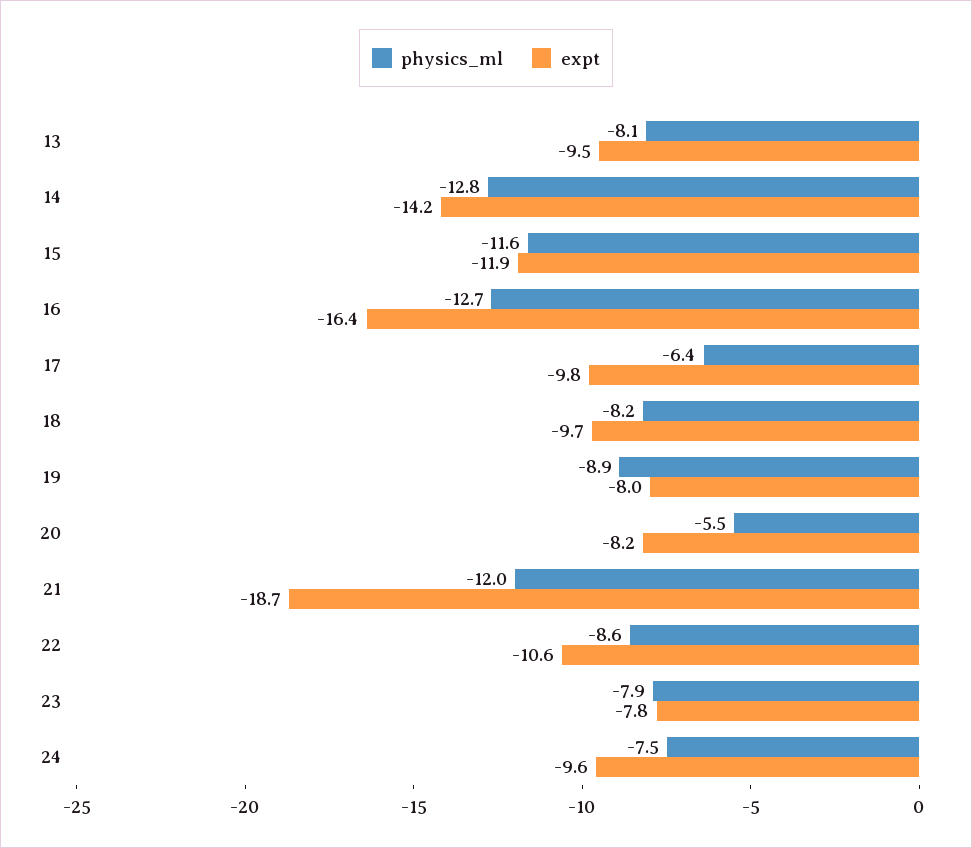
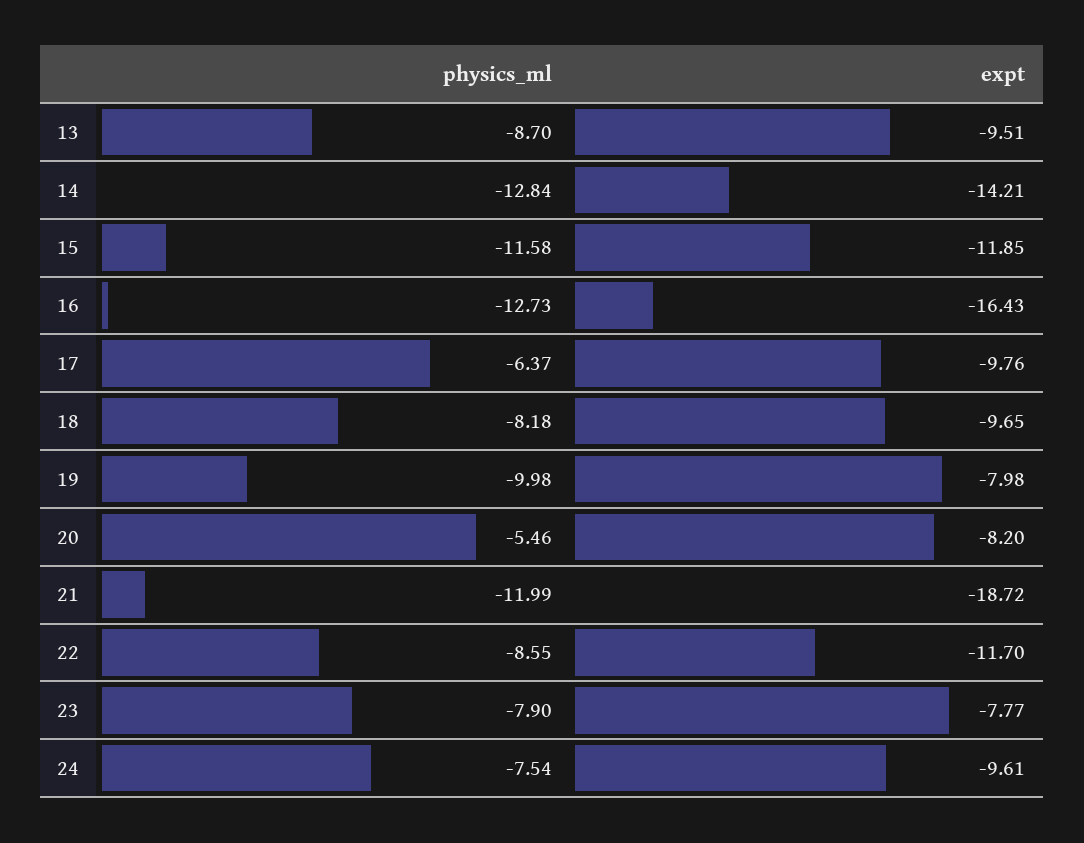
physics_ml, 13: -8.1 -> -8.7
physics_ml, 19: -8.9 -> -9.98
expt, 22: -10.6 -> -11.7

